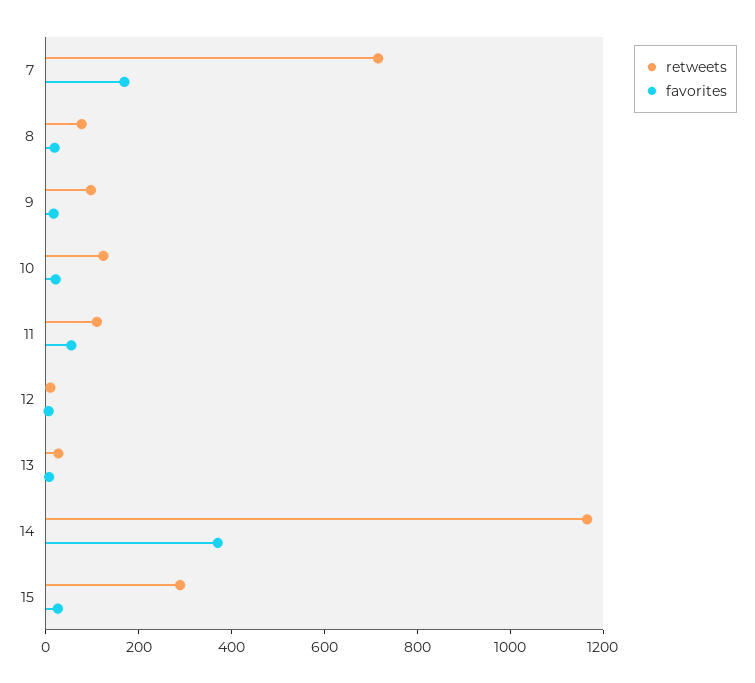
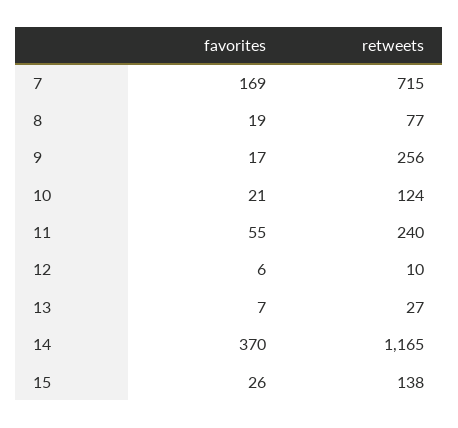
retweets, 9: 100 -> 256
retweets, 11: 100 -> 240
retweets, 15: 300 -> 138

